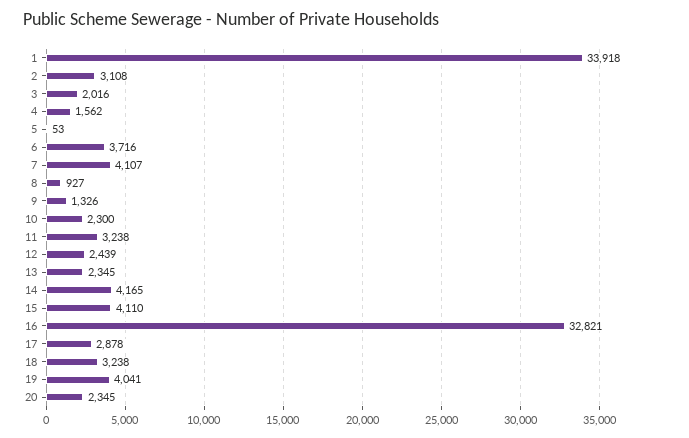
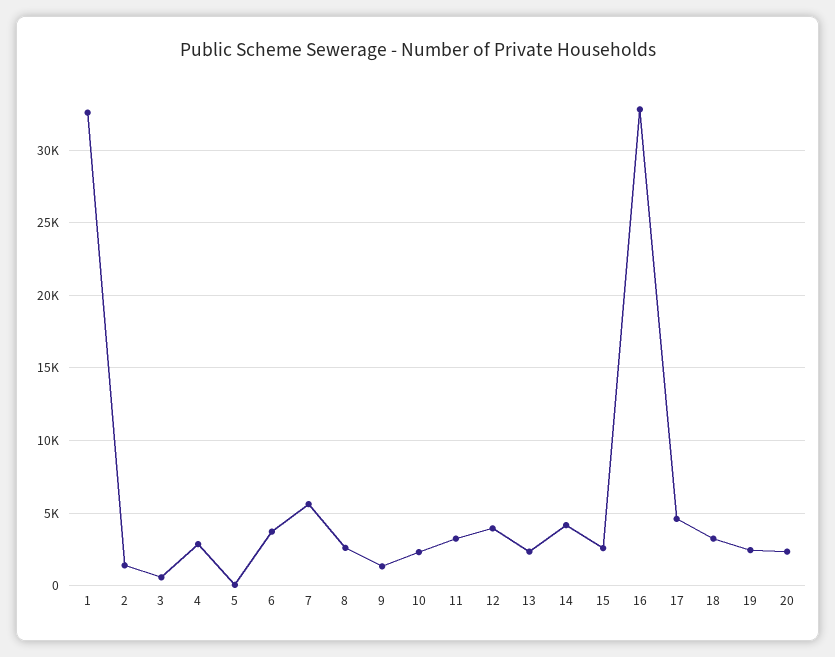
1: 33918 -> 32500
2: 3108 -> 1500
3: 2016 -> 500
4: 1562 -> 3000
7: 4107 -> 5500
8: 927 -> 2500
12: 2439 -> 4000
15: 4110 -> 2500
17: 2878 -> 4500
19: 4041 -> 2500

